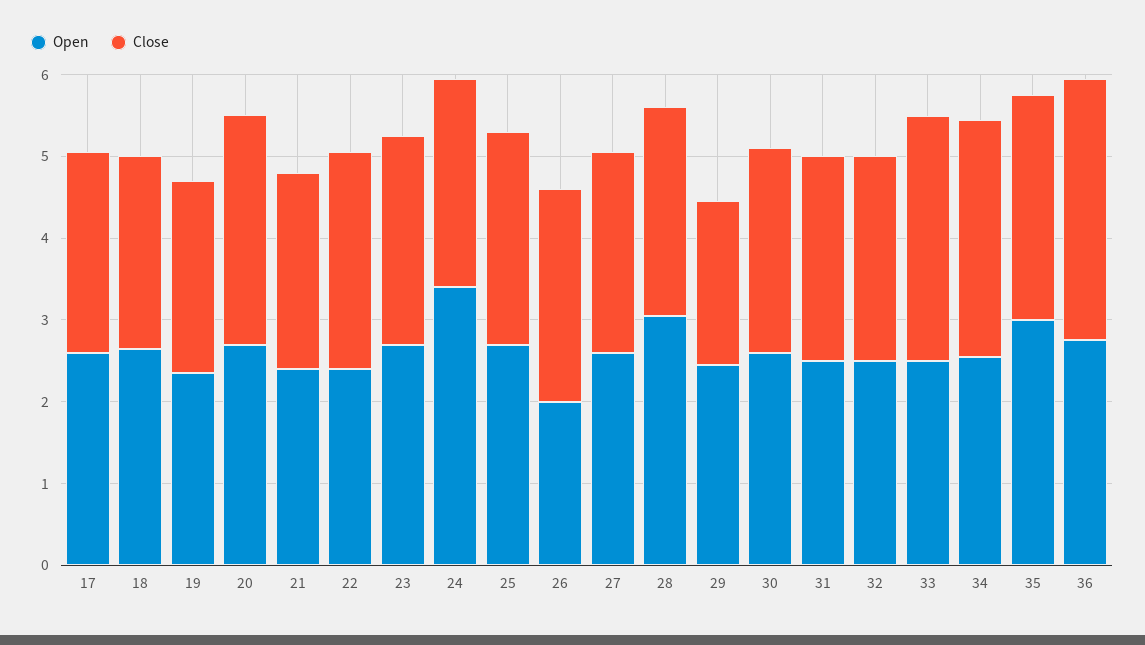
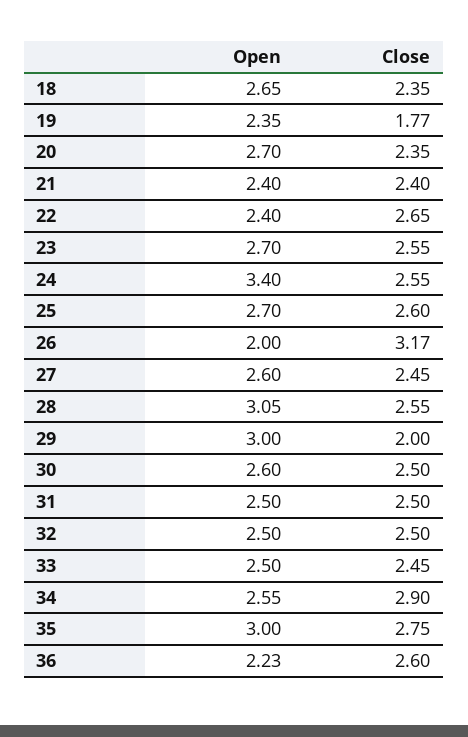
Open, 17: 2.6 -> none
Close, 17: 2.4 -> none
Close, 19: 2.4 -> 1.77
Close, 20: 2.8 -> 2.35
Close, 26: 2.6 -> 3.17
Open, 29: 2.4 -> 3
Close, 33: 3 -> 2.45
Open, 36: 2.8 -> 2.23
Close, 36: 3.2 -> 2.6

